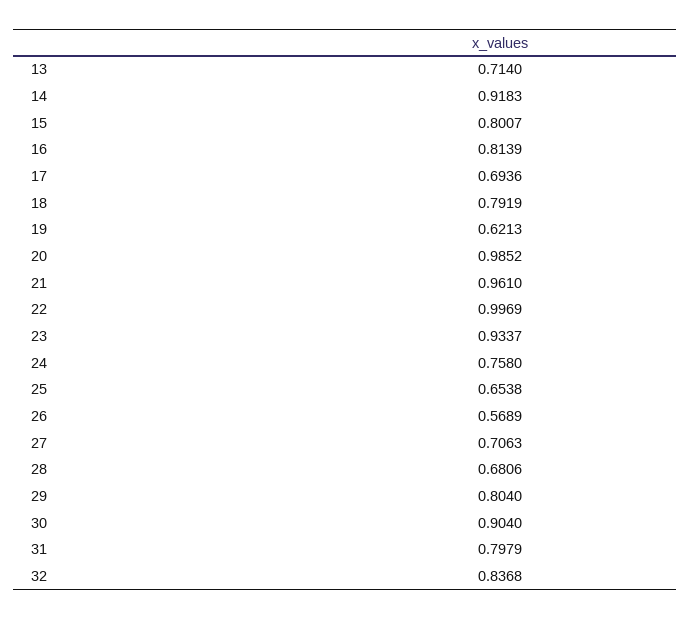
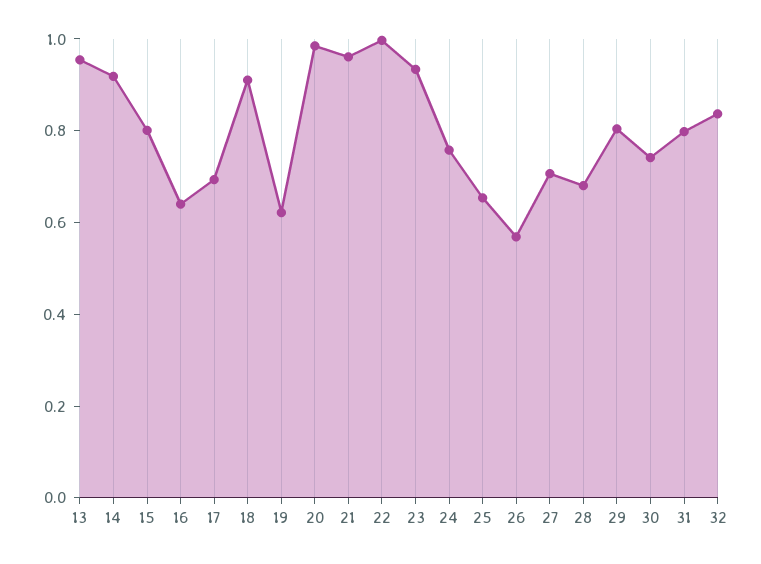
13: 0.714 -> 0.95
16: 0.8139 -> 0.65
18: 0.7919 -> 0.9
30: 0.904 -> 0.75

